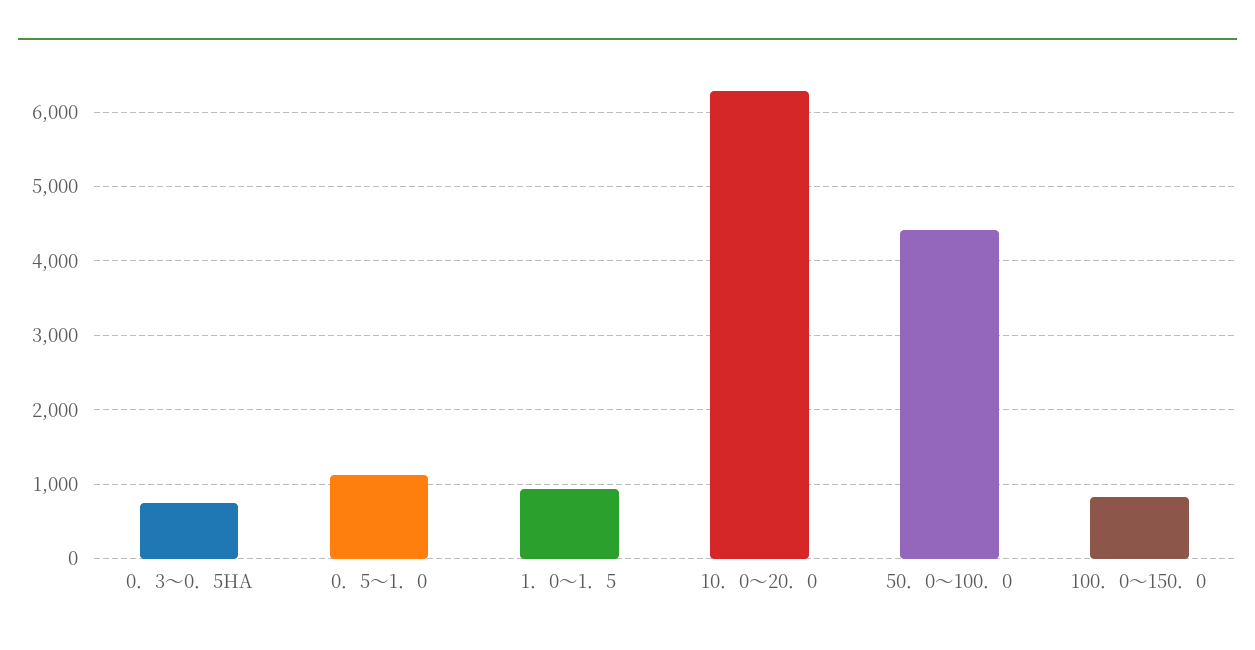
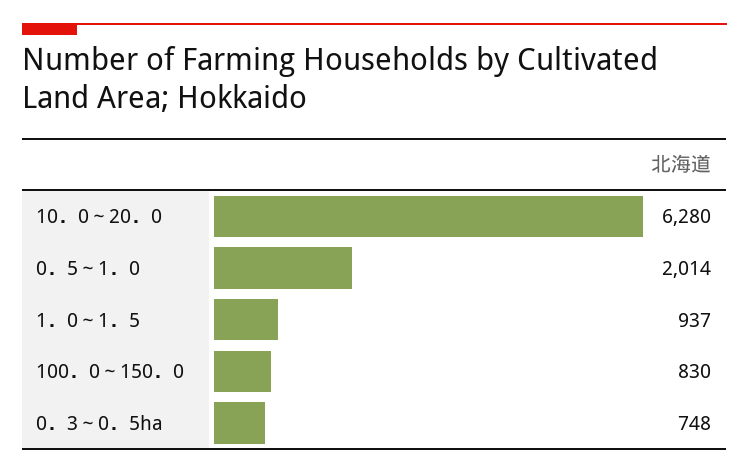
0．5～1．0: 1100 -> 2014
50．0～100．0: 4400 -> none

